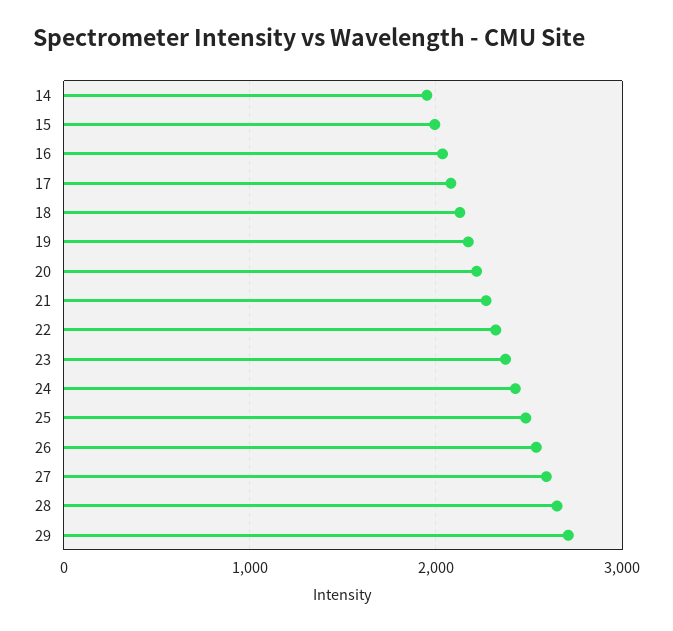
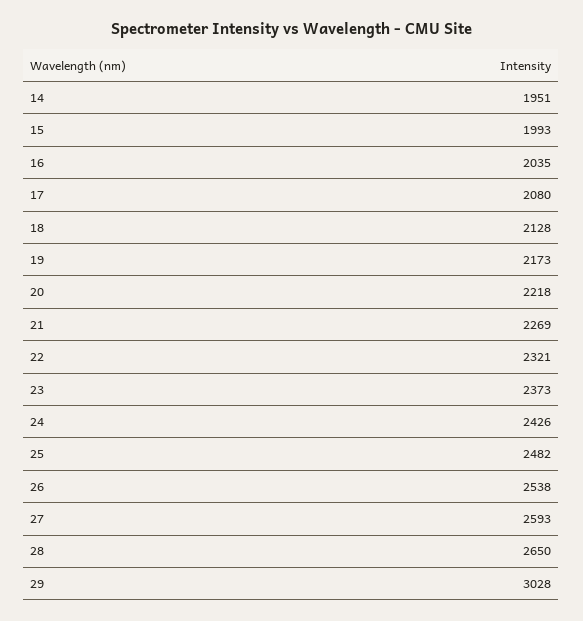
29: 2700 -> 3028

